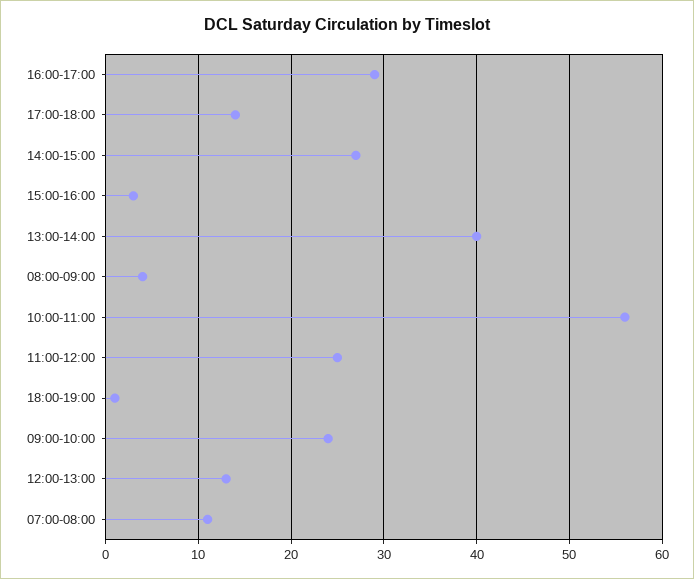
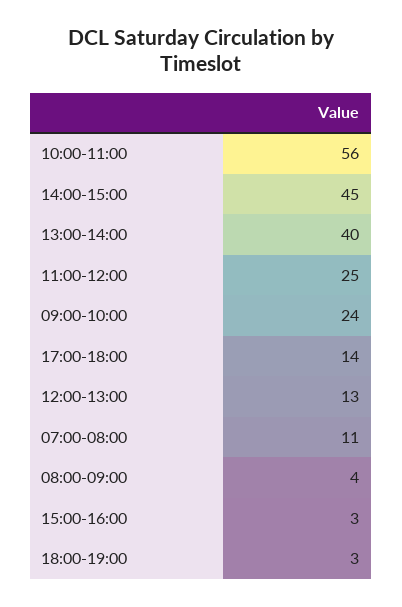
16:00-17:00: 29 -> none
14:00-15:00: 27 -> 45
18:00-19:00: 1 -> 3

